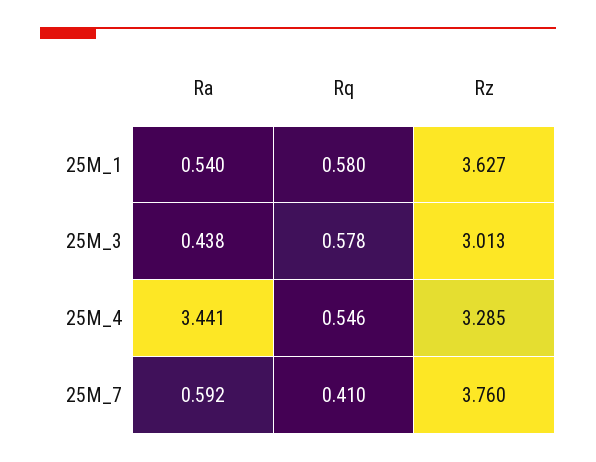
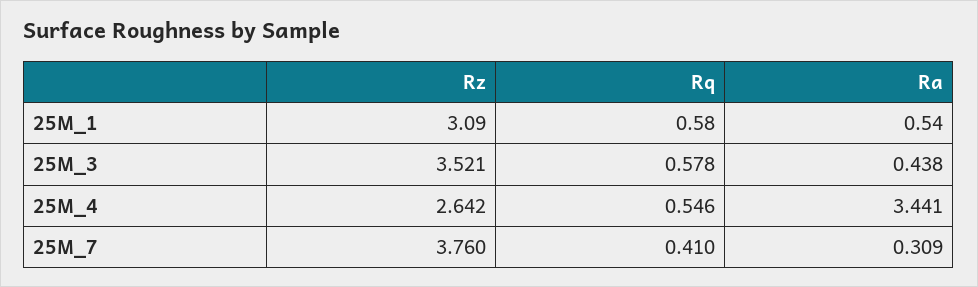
Rz, 25M_1: 3.627 -> 3.09
Rz, 25M_3: 3.013 -> 3.521
Rz, 25M_4: 3.285 -> 2.642
Ra, 25M_7: 0.592 -> 0.309

